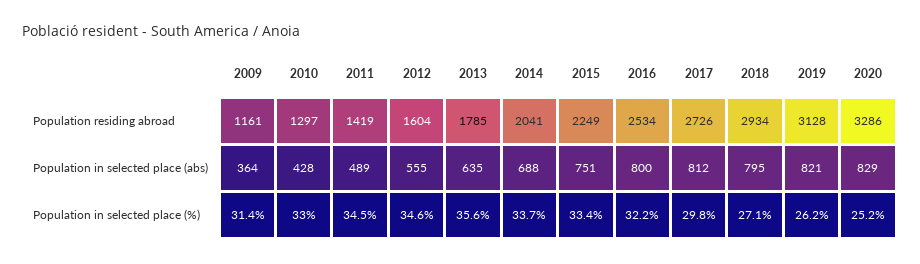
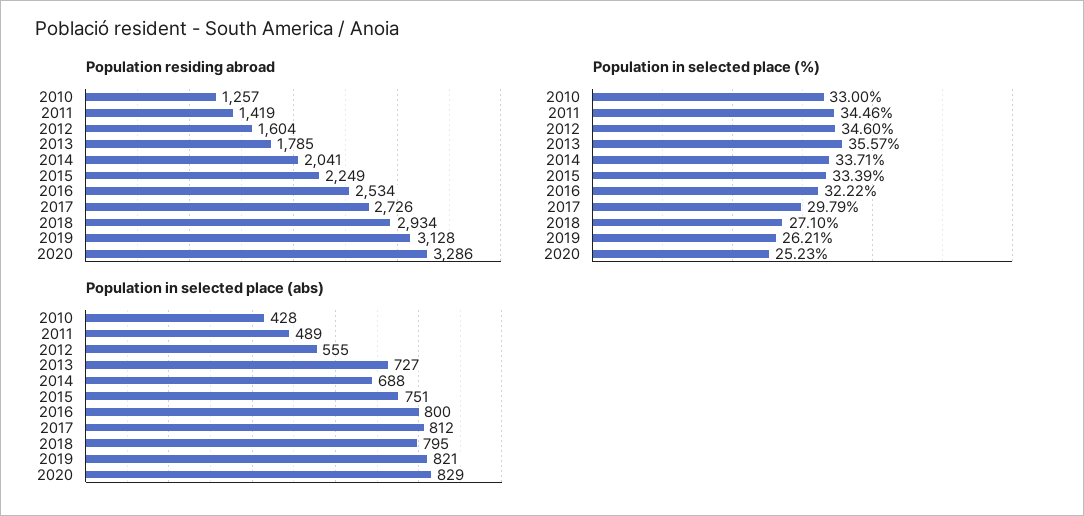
Population residing abroad, 2009: 1161 -> none
Population residing abroad, 2010: 1297 -> 1257
Population in selected place (abs), 2009: 364 -> none
Population in selected place (abs), 2013: 635 -> 727
Population in selected place (%), 2009: 31.4 -> none

